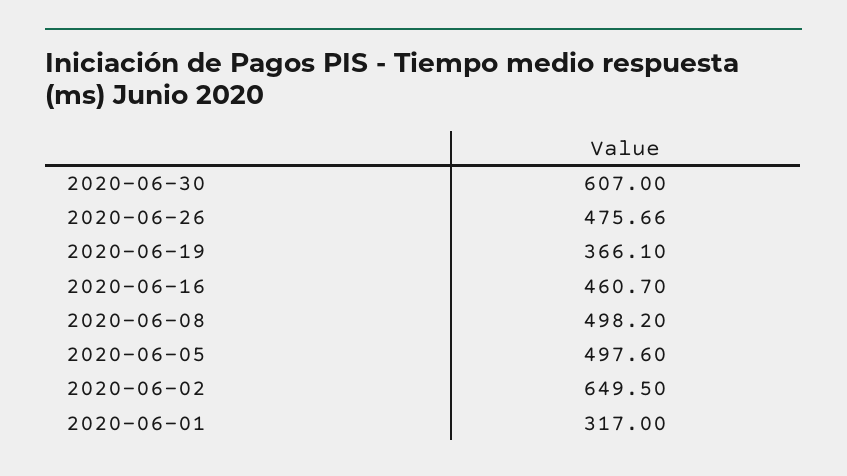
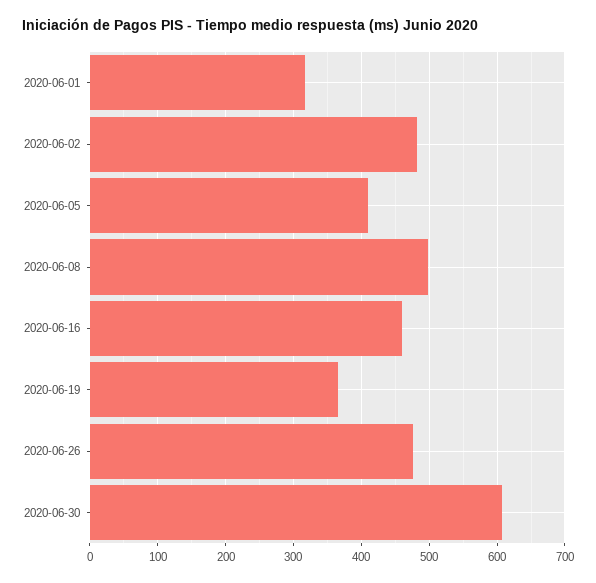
2020-06-05: 497.6 -> 410
2020-06-02: 649.5 -> 480

